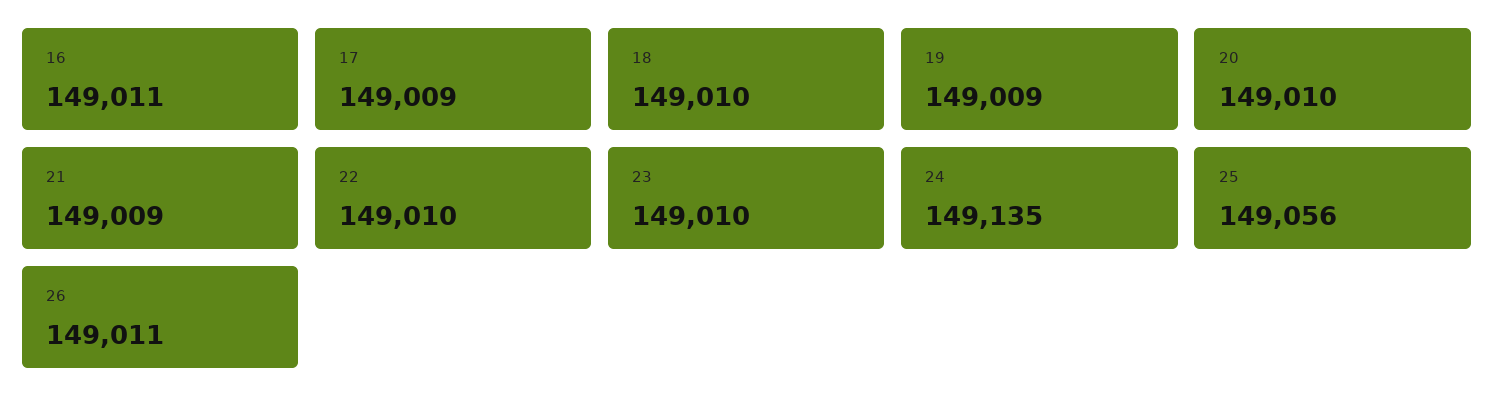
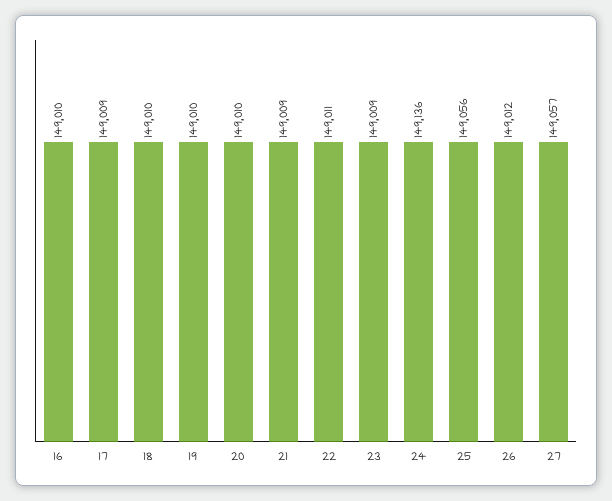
16: 149011 -> 149010
19: 149009 -> 149010
22: 149010 -> 149011
23: 149010 -> 149009
24: 149135 -> 149136
26: 149011 -> 149012
27: none -> 149057

